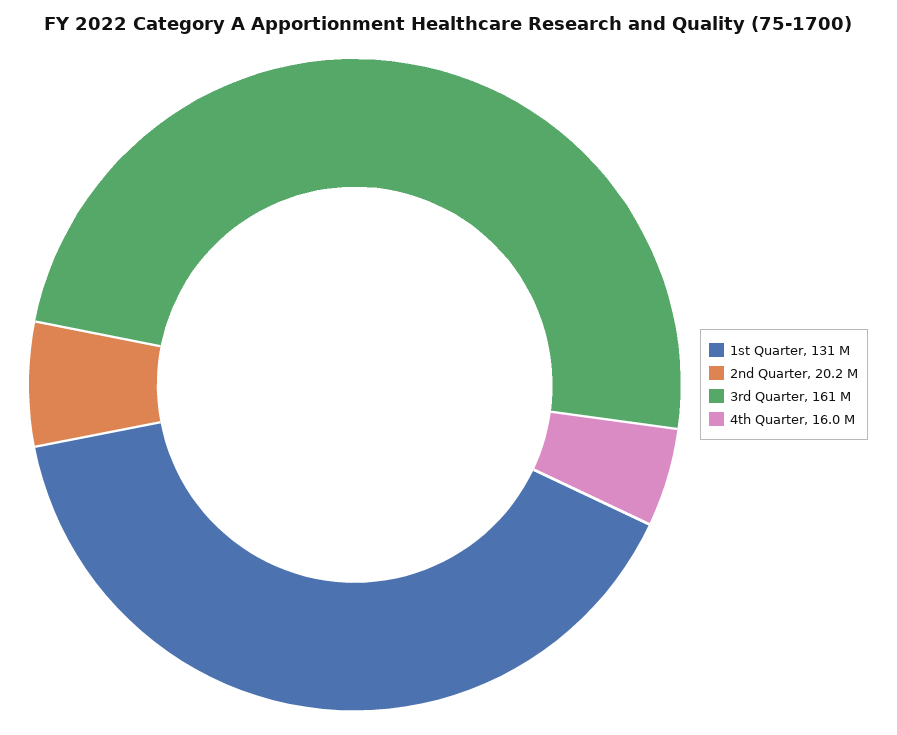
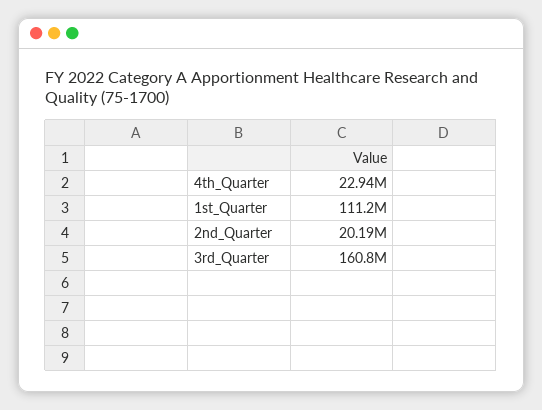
1st Quarter: 131000000 -> 111200000
4th Quarter: 16000000 -> 22940000

